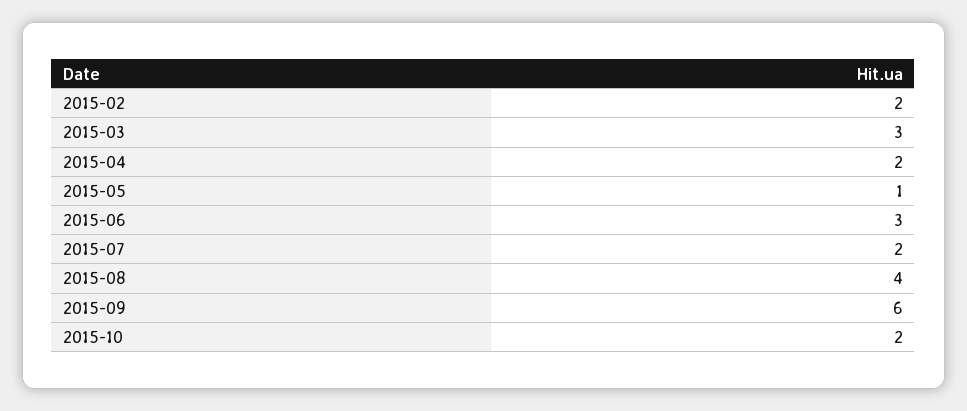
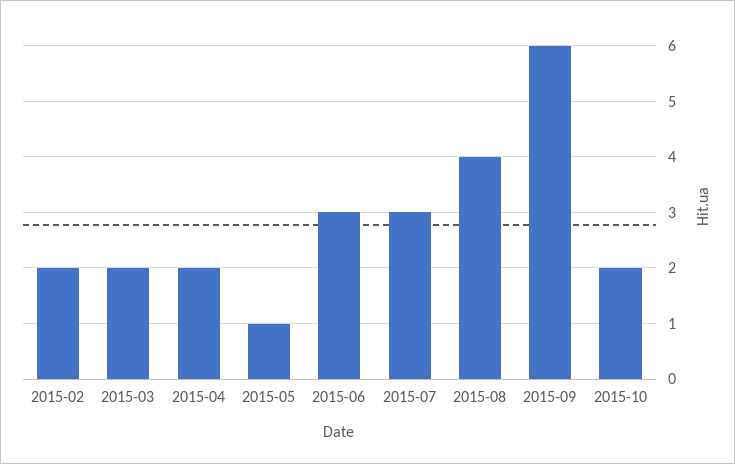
2015-03: 3 -> 2
2015-07: 2 -> 3

